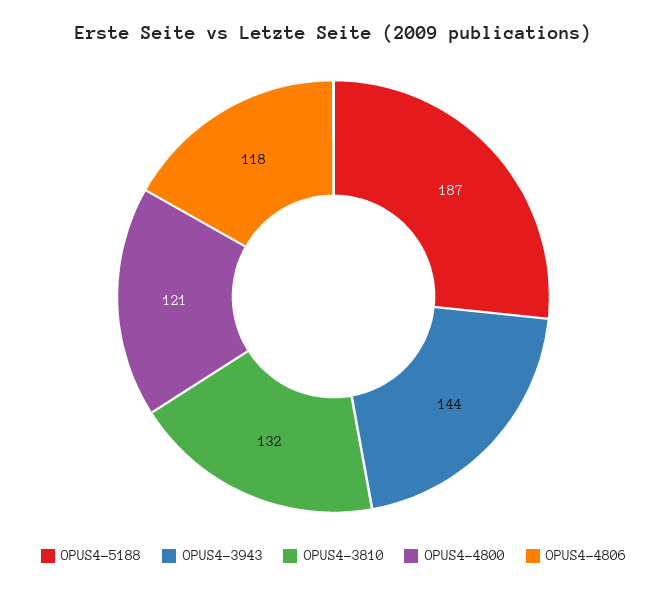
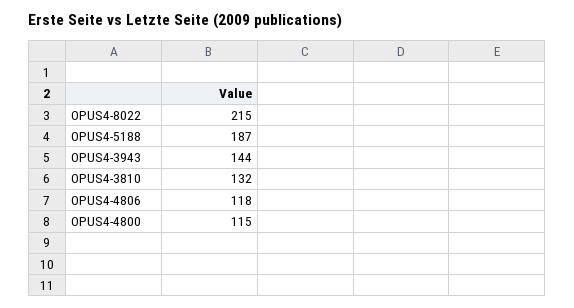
OPUS4-4800: 121 -> 115
OPUS4-8022: none -> 215

